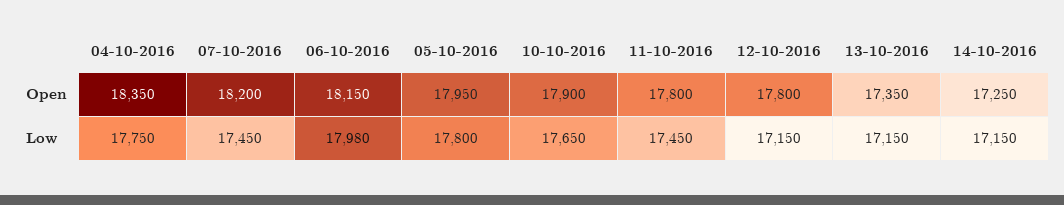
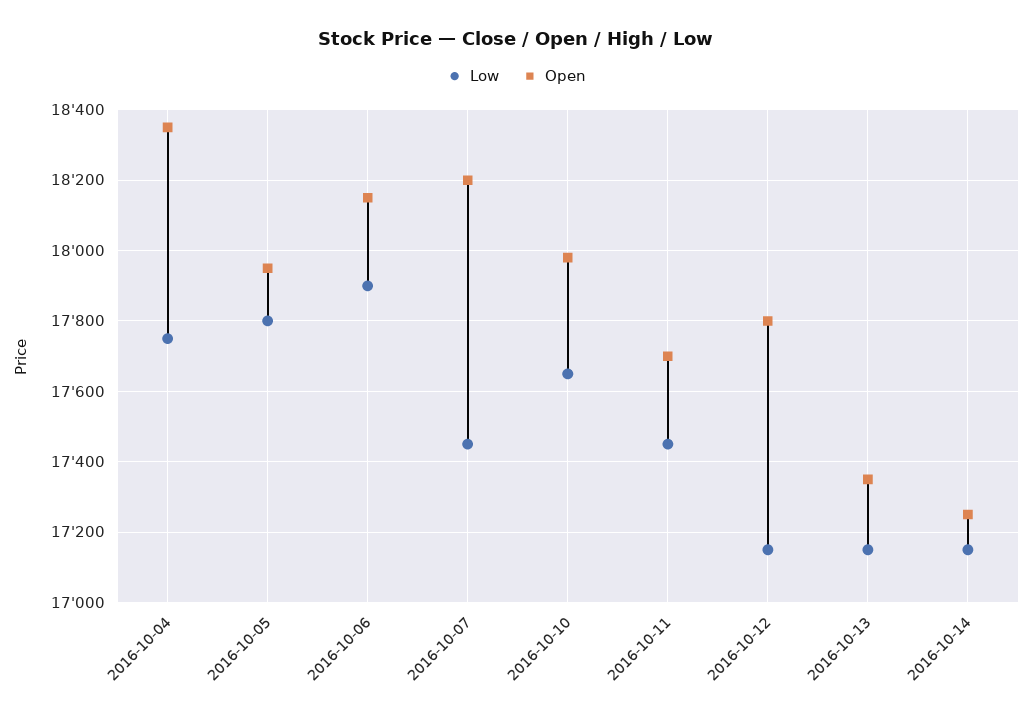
Open, 10-10-2016: 17900 -> 17980
Open, 11-10-2016: 17800 -> 17700
Low, 06-10-2016: 17980 -> 17900

